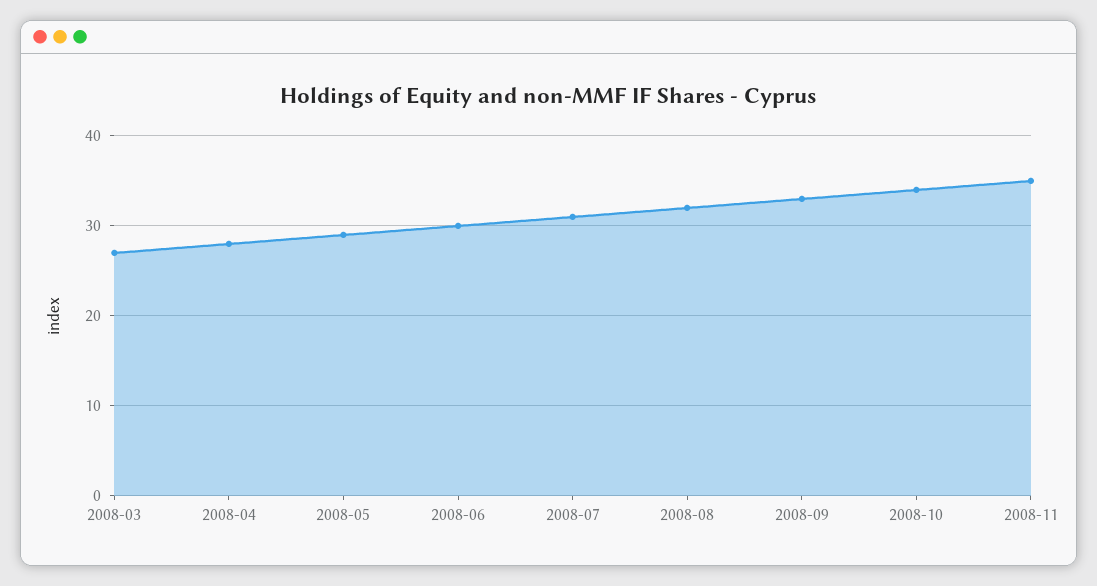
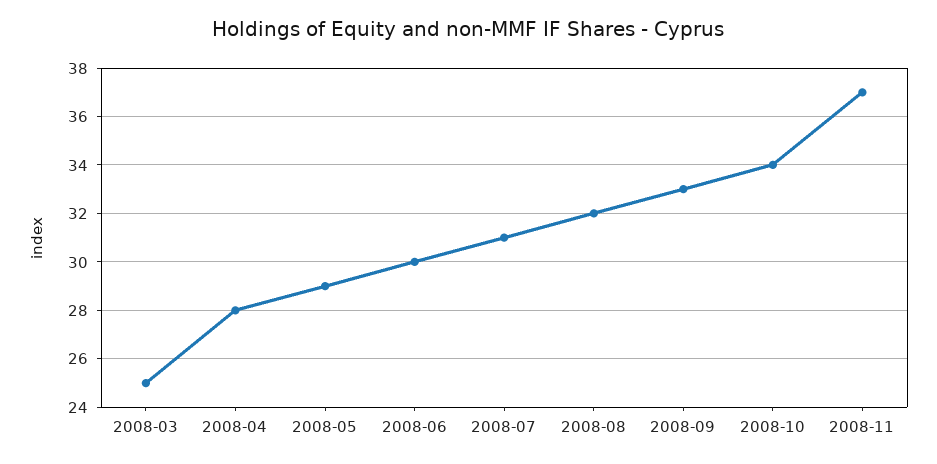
2008-03: 27 -> 25
2008-11: 35 -> 37

